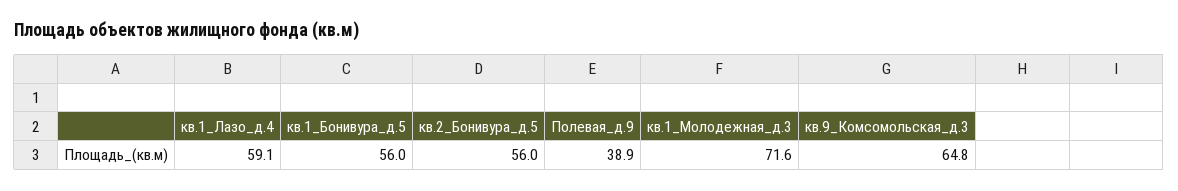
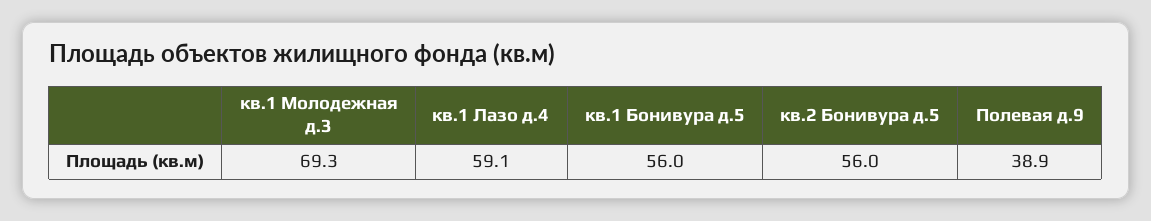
кв.1_Молодежная_д.3: 71.6 -> 69.3
кв.9_Комсомольская_д.3: 64.8 -> none

